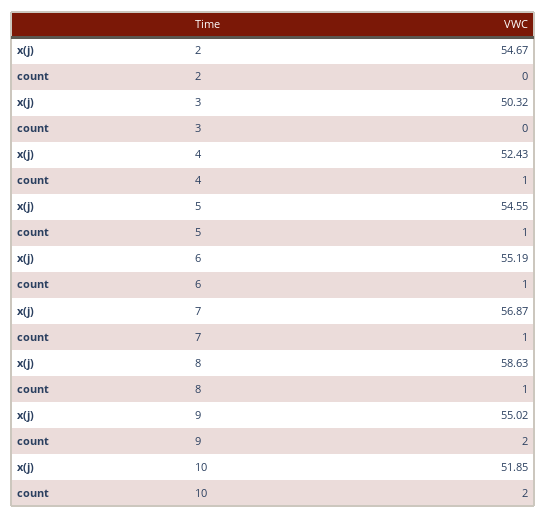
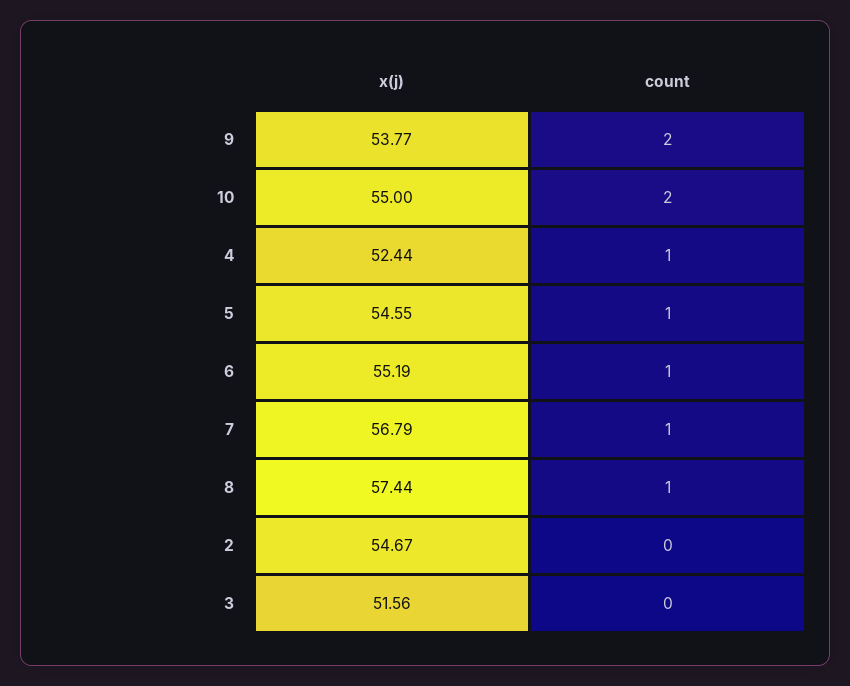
x(j), 3: 50.32 -> 51.56
x(j), 4: 52.43 -> 52.44
x(j), 7: 56.87 -> 56.79
x(j), 8: 58.63 -> 57.44
x(j), 9: 55.02 -> 53.77
x(j), 10: 51.85 -> 55

